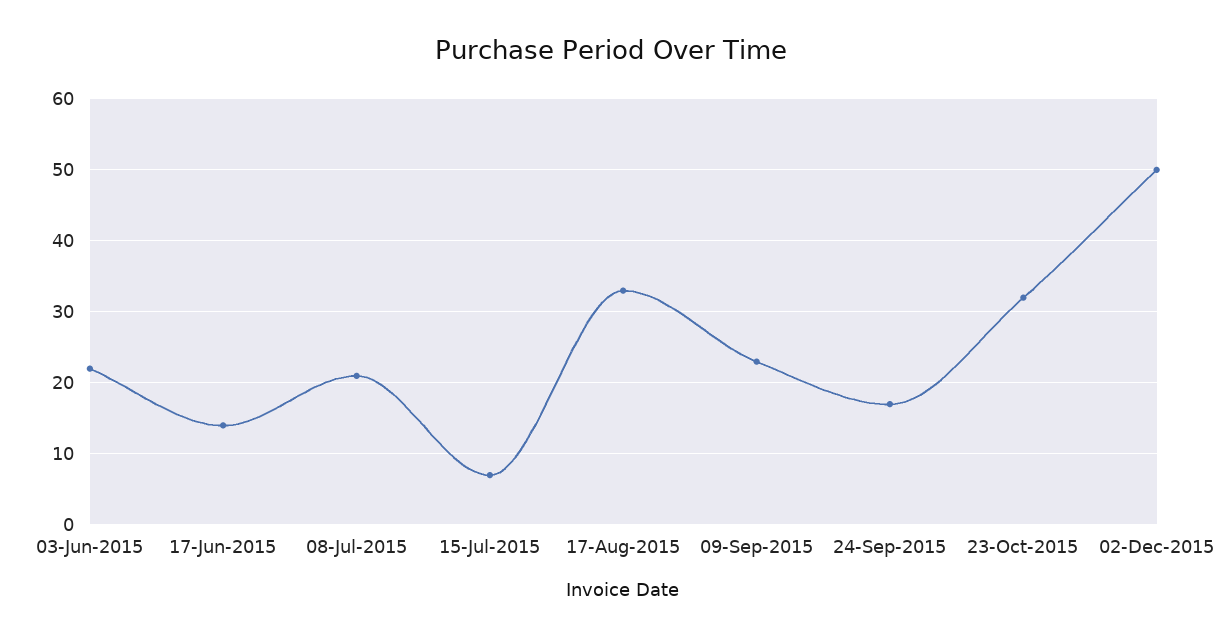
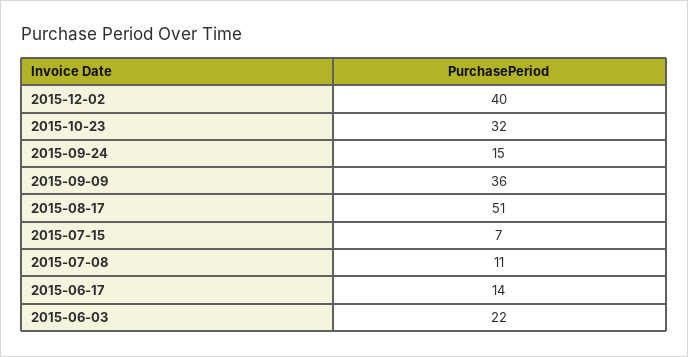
08-Jul-2015: 21 -> 11
17-Aug-2015: 33 -> 51
09-Sep-2015: 23 -> 36
24-Sep-2015: 17 -> 15
02-Dec-2015: 50 -> 40

